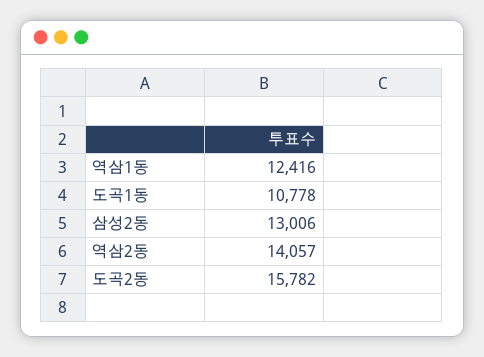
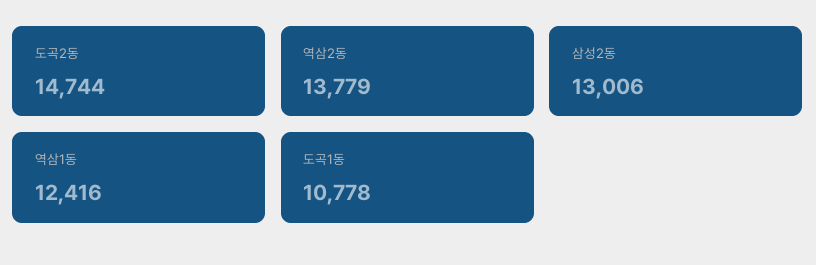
역삼2동: 14057 -> 13779
도곡2동: 15782 -> 14744

